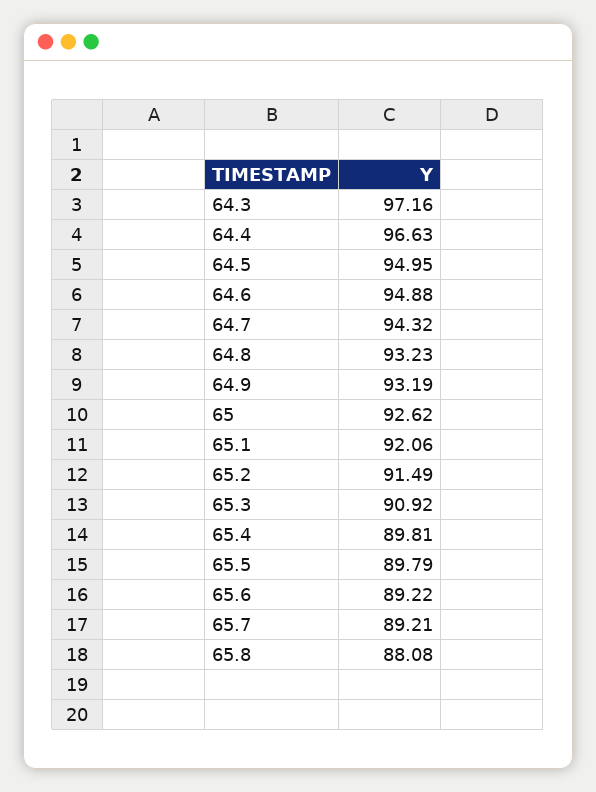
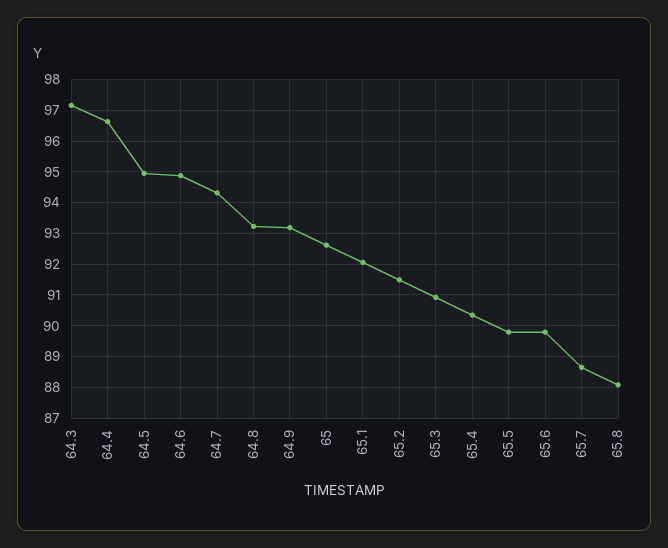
65.4: 89.81 -> 90.4
65.6: 89.22 -> 89.8
65.7: 89.21 -> 88.6

